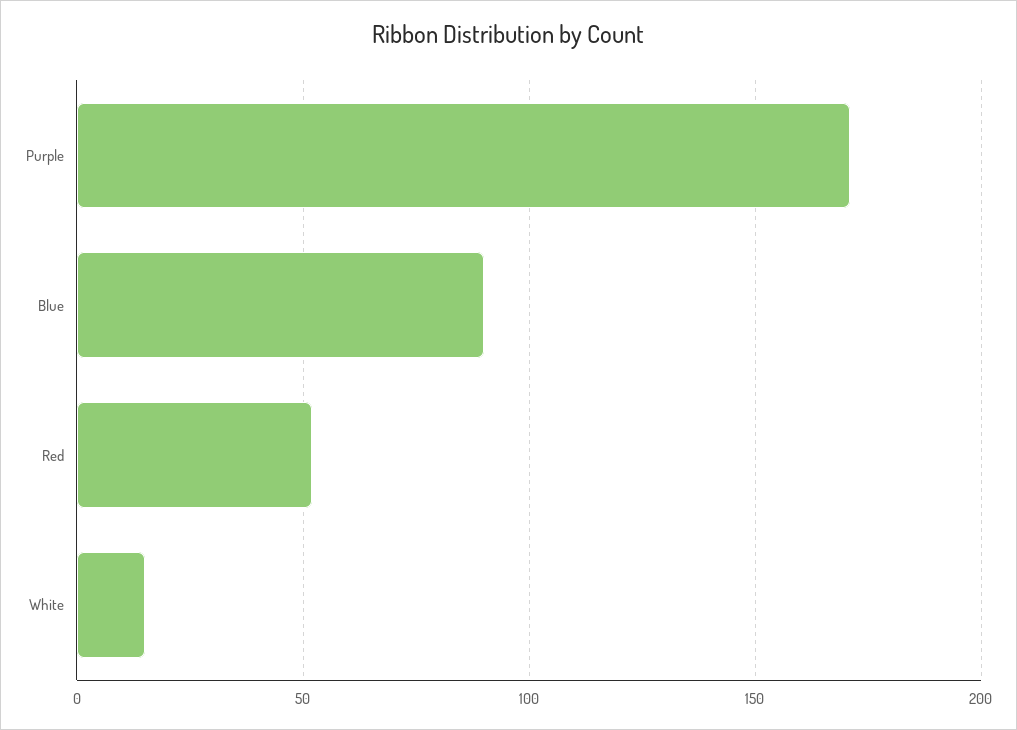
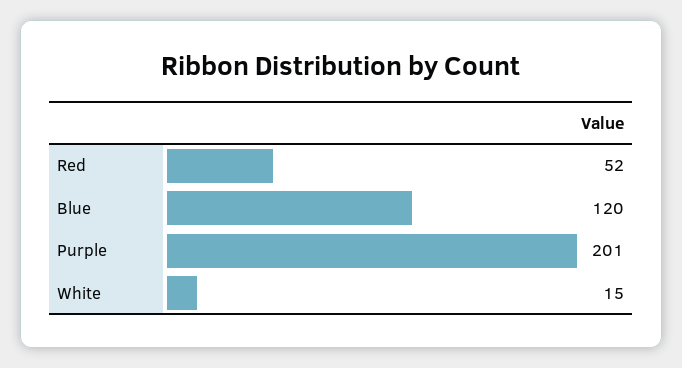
Purple: 170 -> 201
Blue: 90 -> 120

